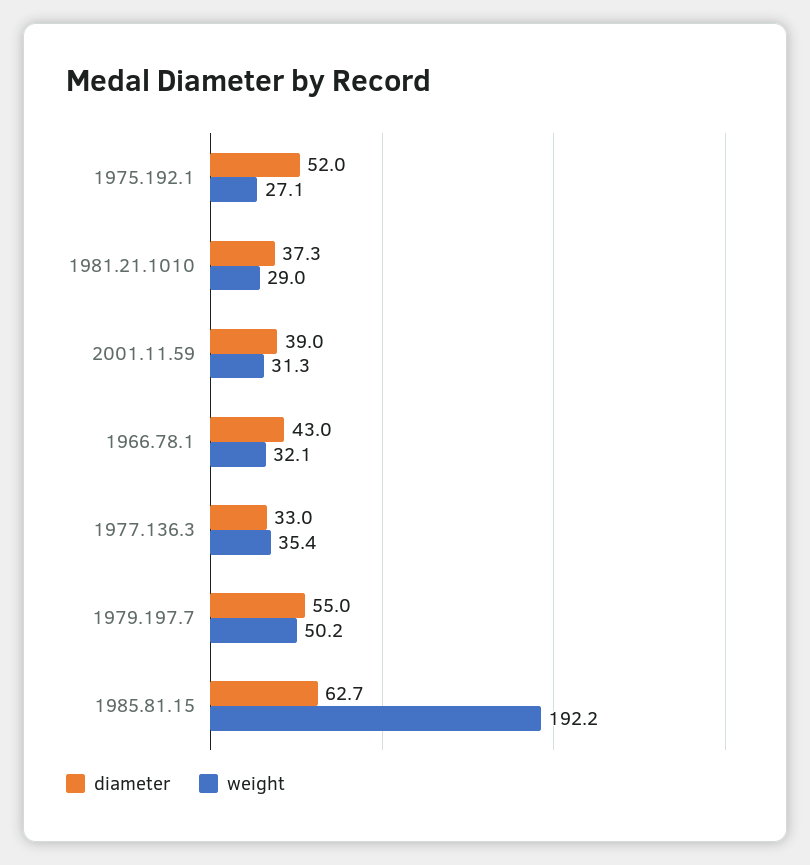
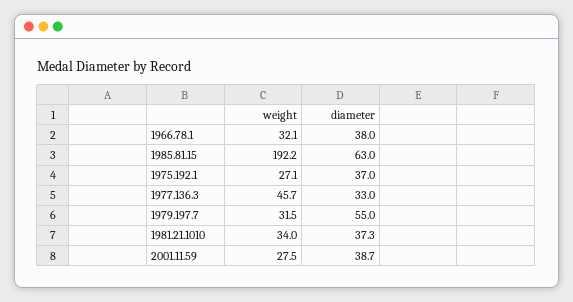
diameter, 1975.192.1: 52 -> 37
weight, 1981.21.1010: 29 -> 34
diameter, 2001.11.59: 39 -> 38.7
weight, 2001.11.59: 31.3 -> 27.5
diameter, 1966.78.1: 43 -> 38
weight, 1977.136.3: 35.4 -> 45.7
weight, 1979.197.7: 50.2 -> 31.5
diameter, 1985.81.15: 62.7 -> 63

